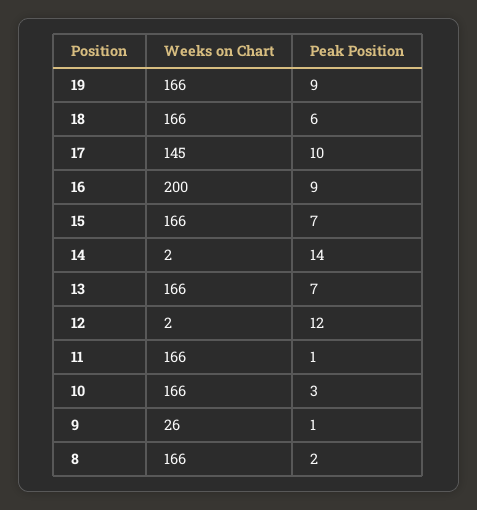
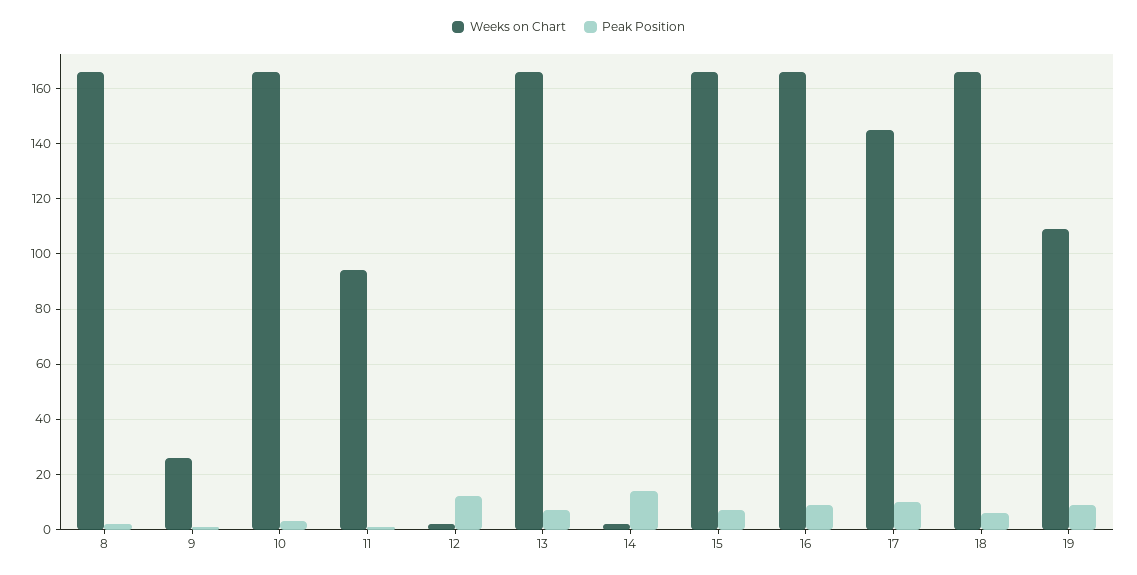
Weeks on Chart, 19: 166 -> 110
Weeks on Chart, 16: 200 -> 165
Weeks on Chart, 11: 166 -> 95

